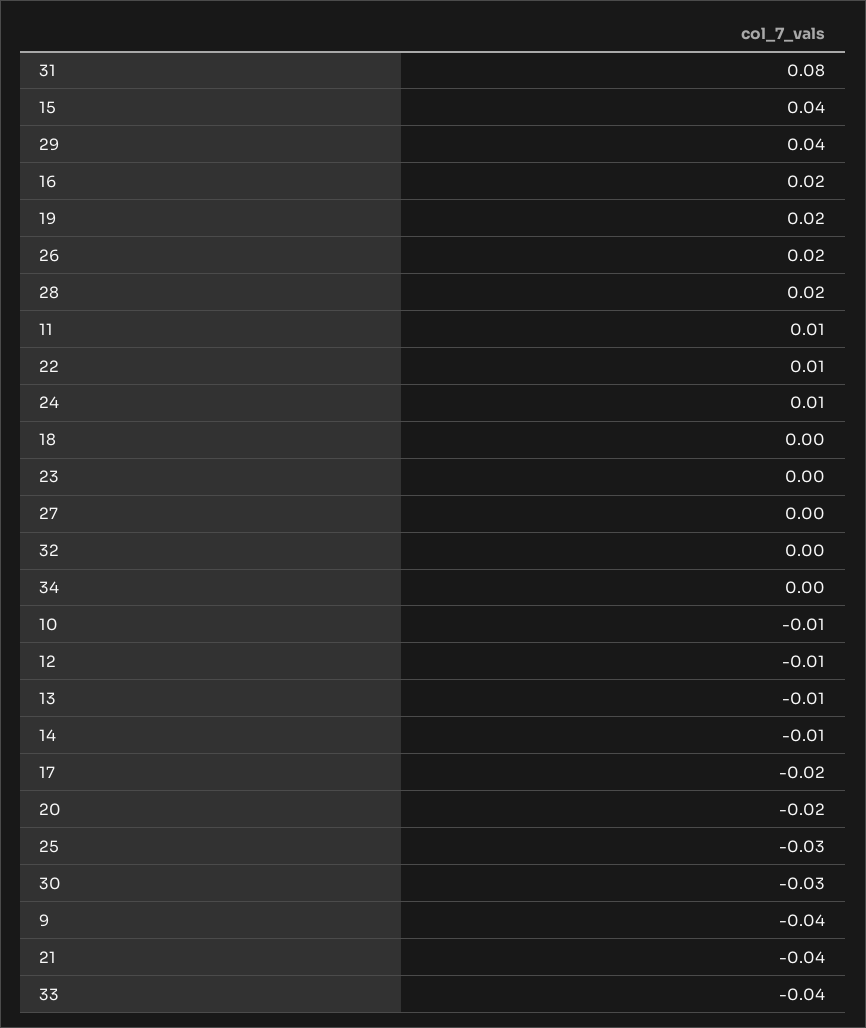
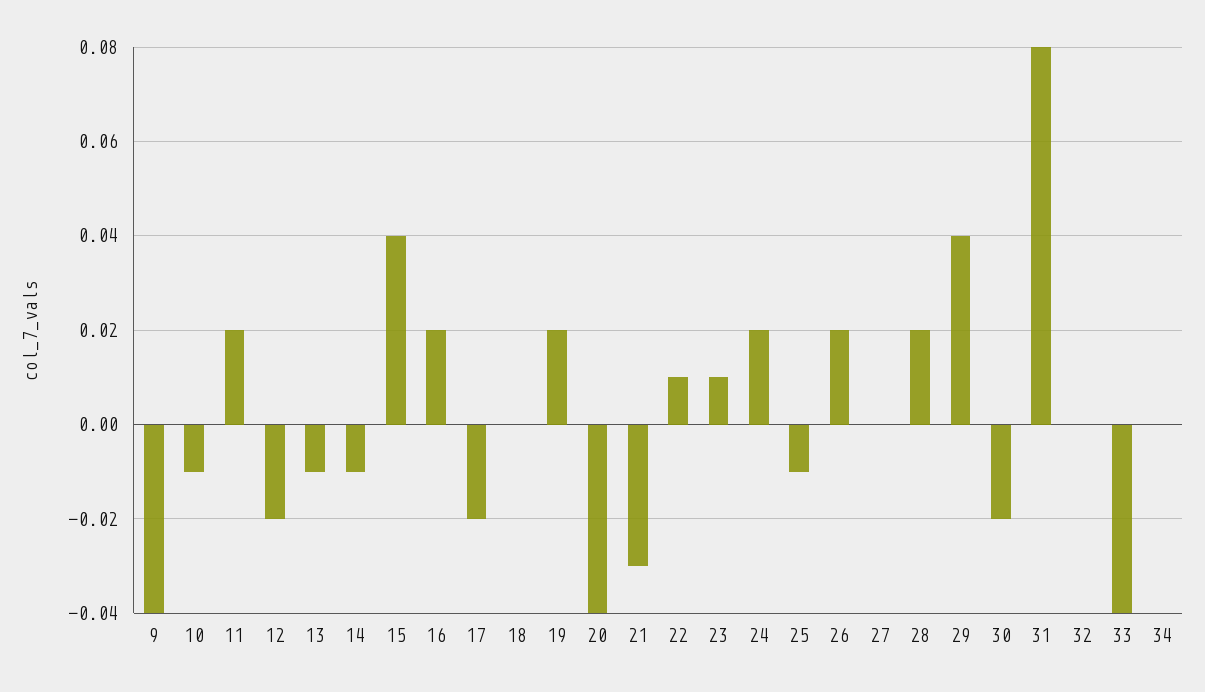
11: 0.01 -> 0.02
24: 0.01 -> 0.02
23: 0 -> 0.01
12: -0.01 -> -0.02
20: -0.02 -> -0.04
25: -0.03 -> -0.01
30: -0.03 -> -0.02
21: -0.04 -> -0.03

